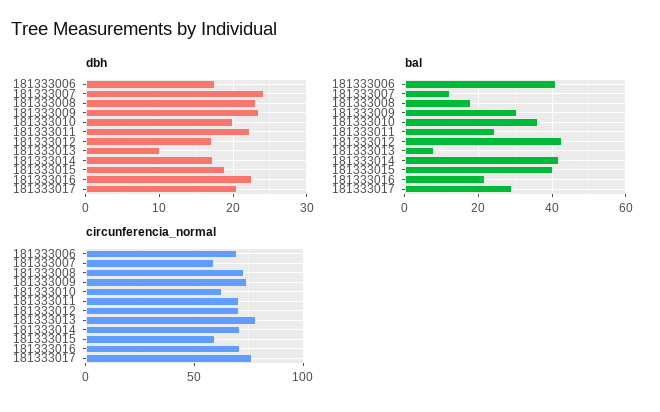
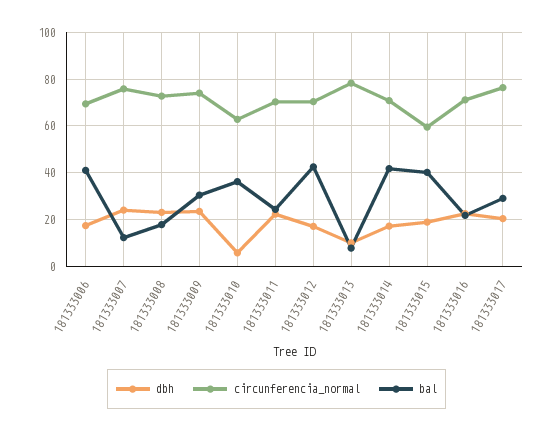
dbh, 181333010: 20 -> 5
circunferencia_normal, 181333007: 60 -> 75

